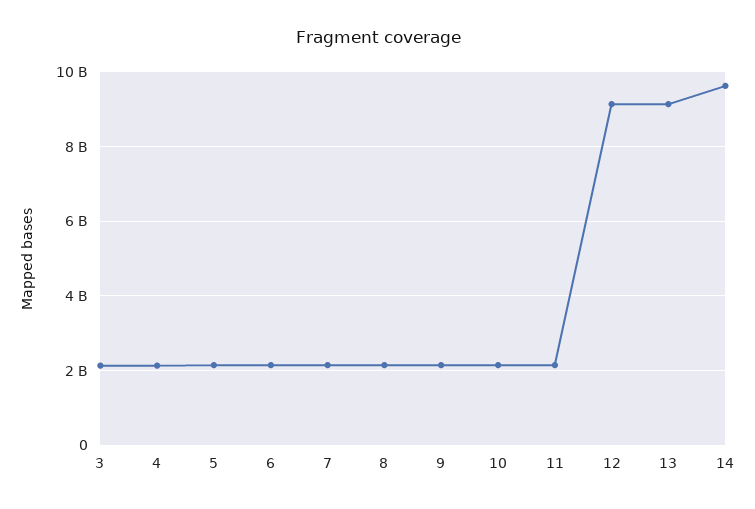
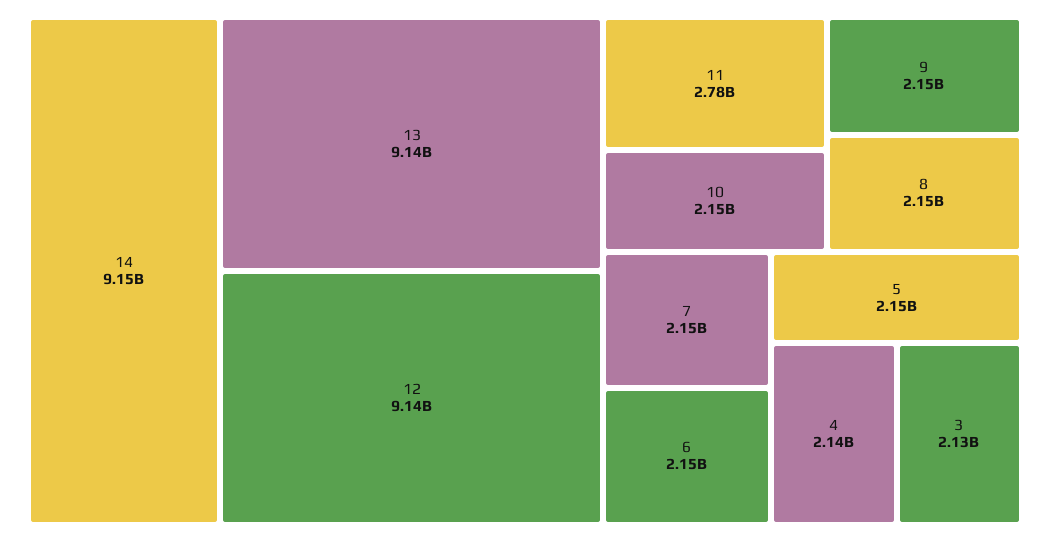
11: 2200000000 -> 2780000000
14: 9600000000 -> 9150000000

